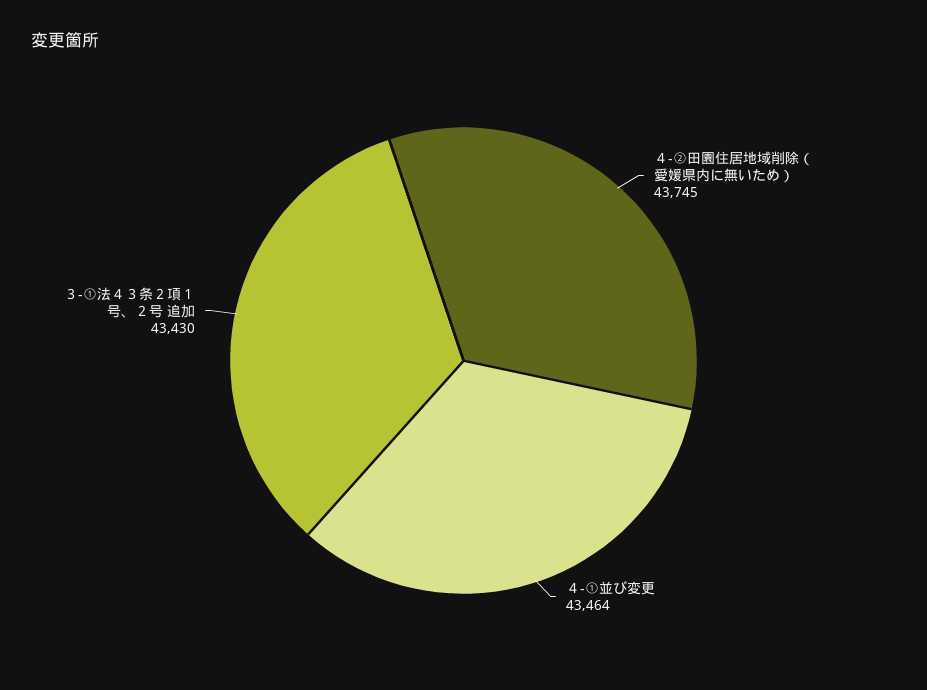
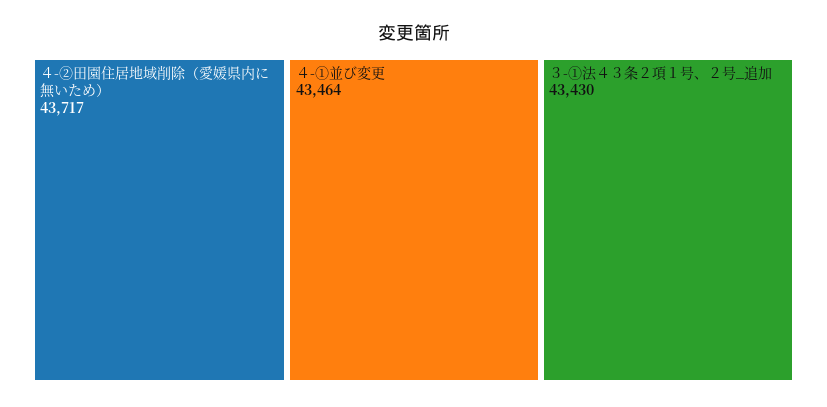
４-②田園住居地域削除（愛媛県内に無いため）: 43745 -> 43717

